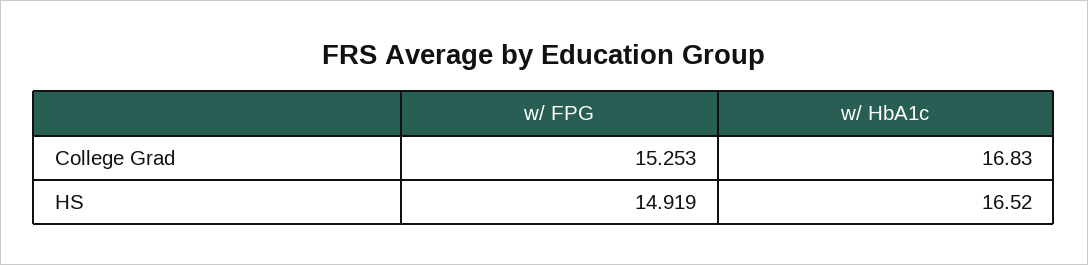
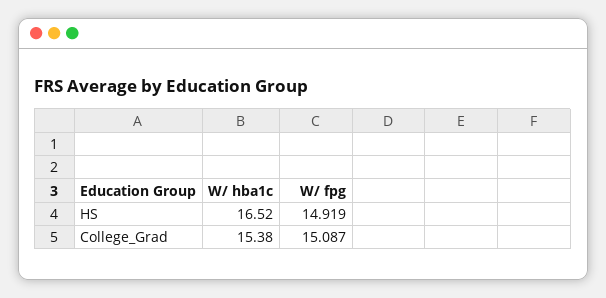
w/ FPG, College Grad: 15.253 -> 15.087
w/ HbA1c, College Grad: 16.83 -> 15.38

